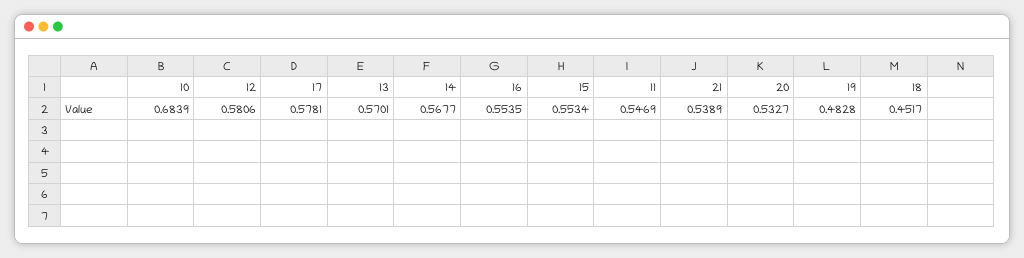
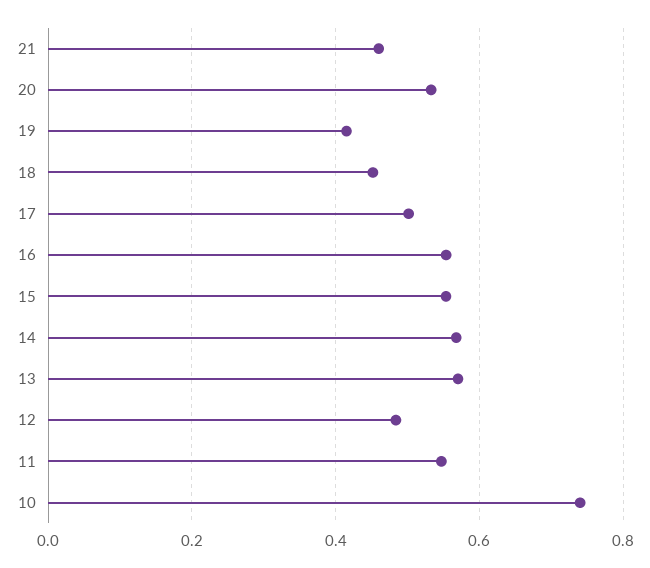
10: 0.6839 -> 0.74
12: 0.5806 -> 0.48
17: 0.5781 -> 0.5
21: 0.5389 -> 0.46
19: 0.4828 -> 0.42

